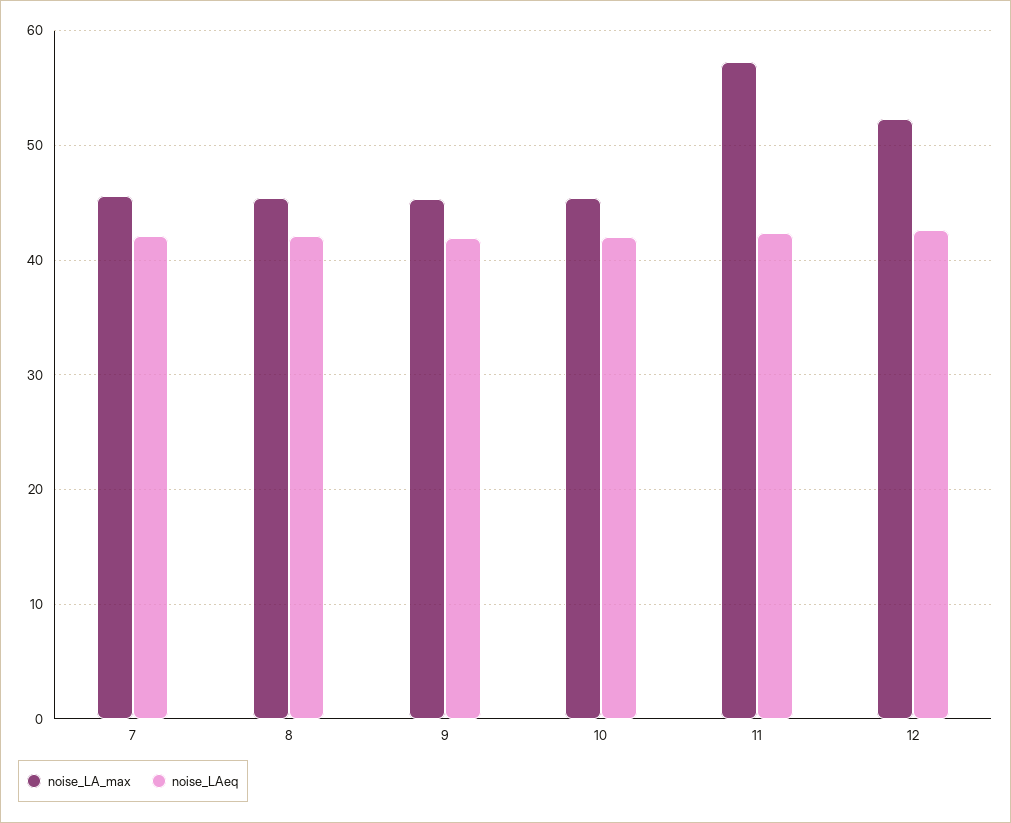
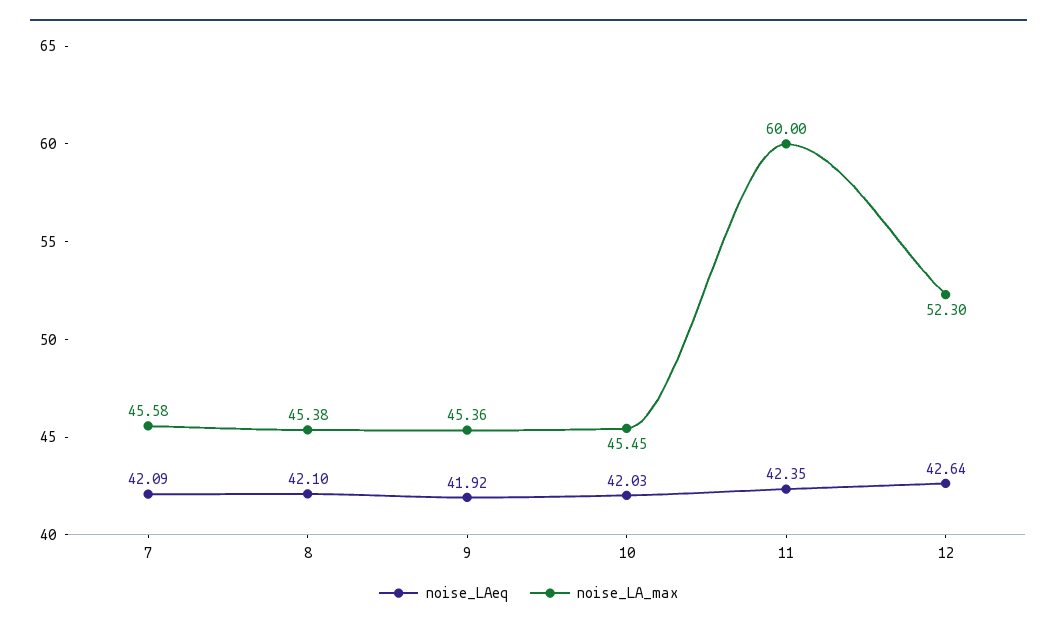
noise_LA_max, 11: 57 -> 60

